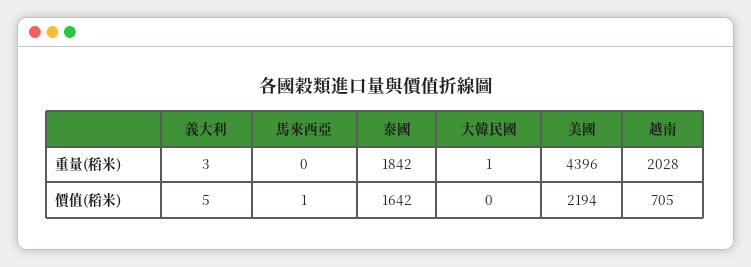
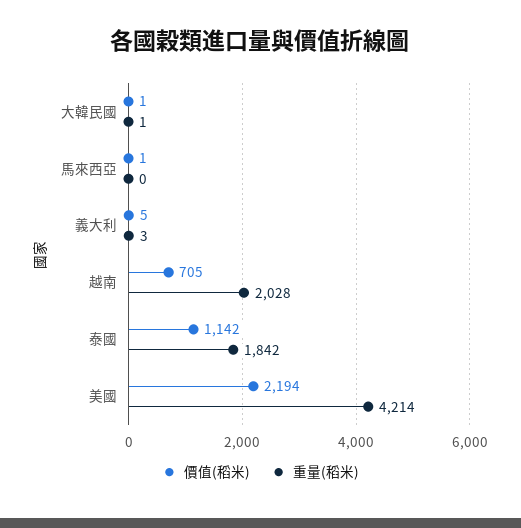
重量(稻米), 美國: 4396 -> 4214
價值(稻米), 泰國: 1642 -> 1142
價值(稻米), 大韓民國: 0 -> 1

